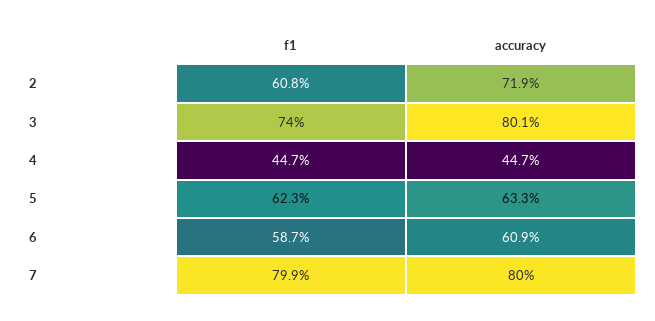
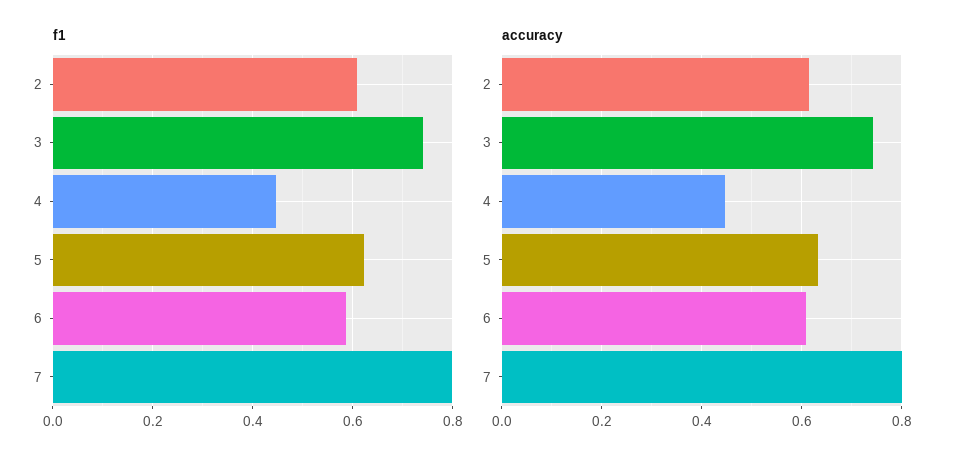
accuracy, 2: 0.719 -> 0.62
accuracy, 3: 0.801 -> 0.74

